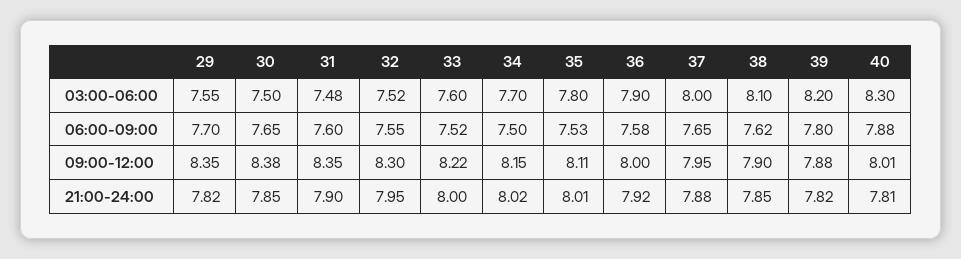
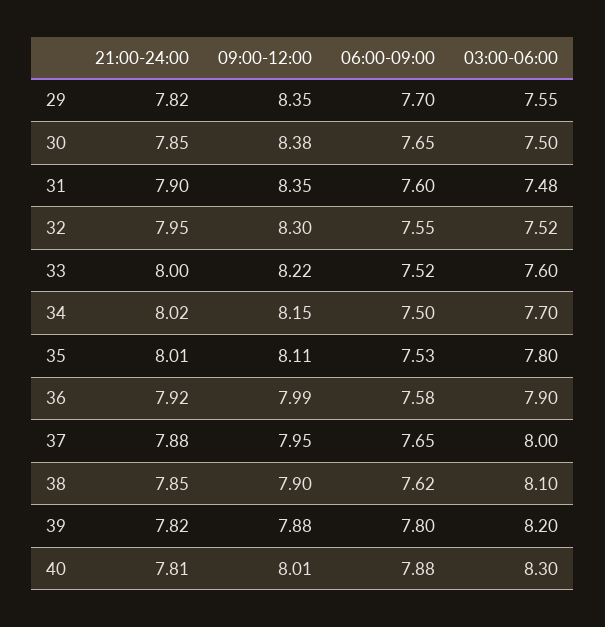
36, 09:00-12:00: 8 -> 7.99

